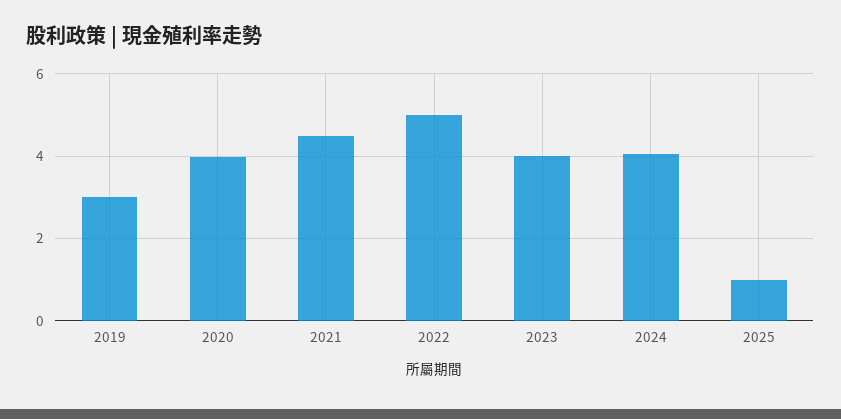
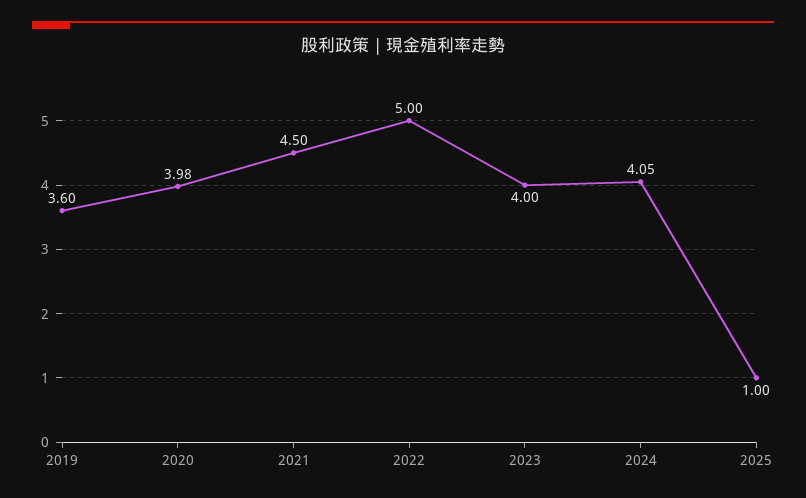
2019: 3 -> 3.6

